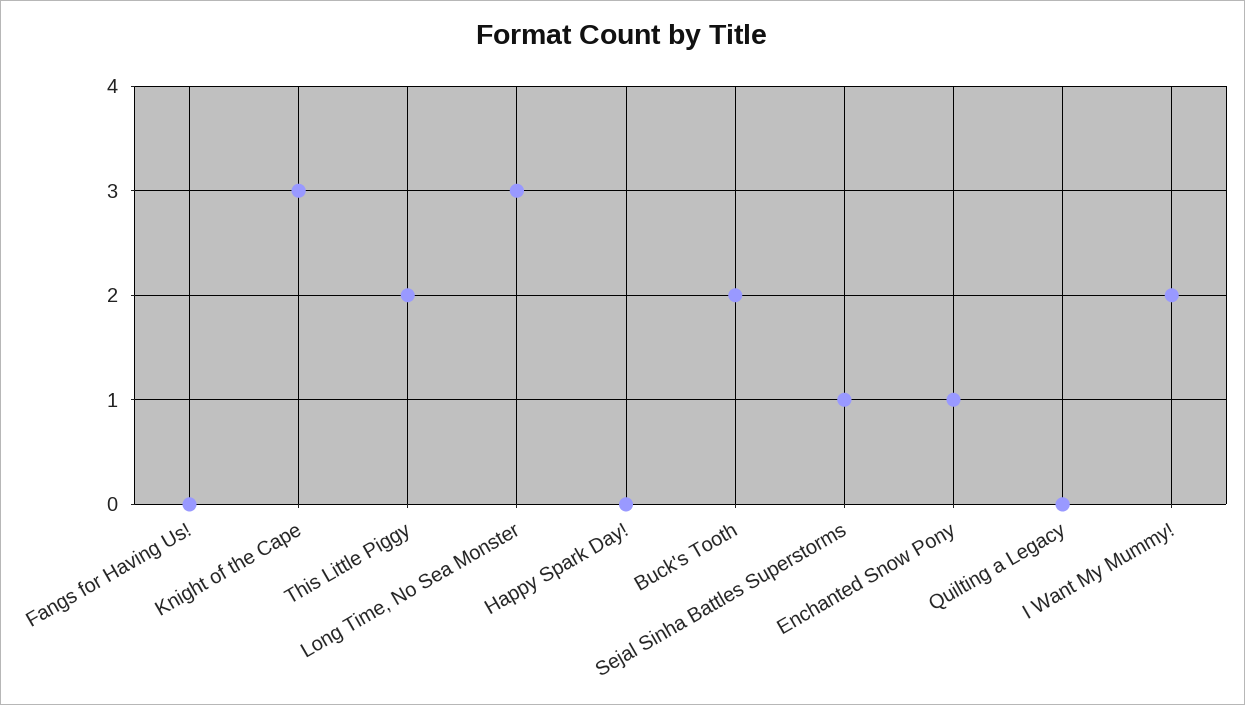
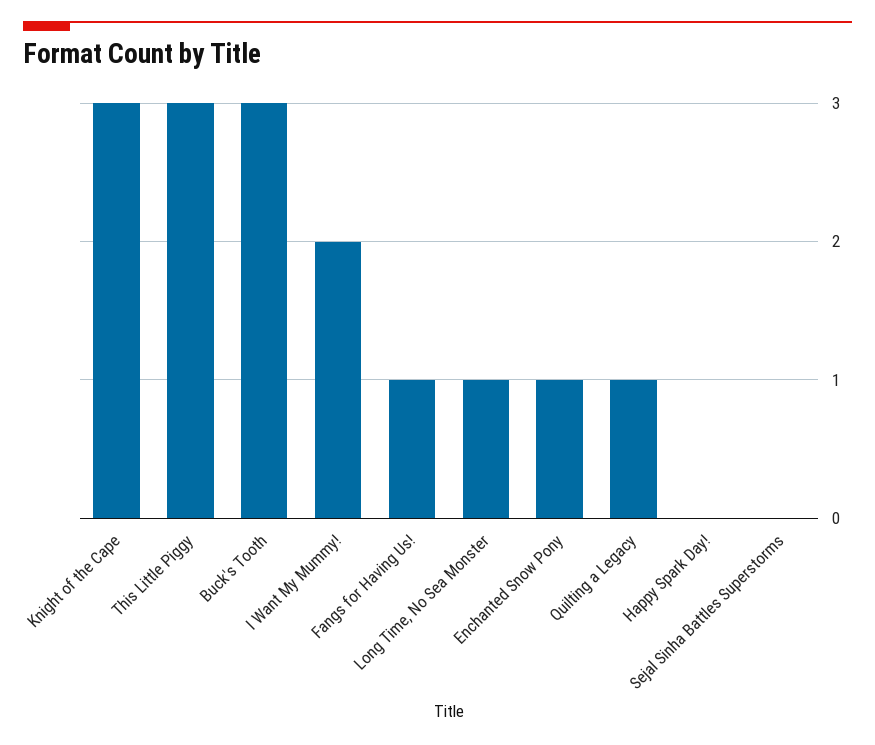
Fangs for Having Us!: 0 -> 1
This Little Piggy: 2 -> 3
Long Time, No Sea Monster: 3 -> 1
Buck's Tooth: 2 -> 3
Sejal Sinha Battles Superstorms: 1 -> 0
Quilting a Legacy: 0 -> 1

